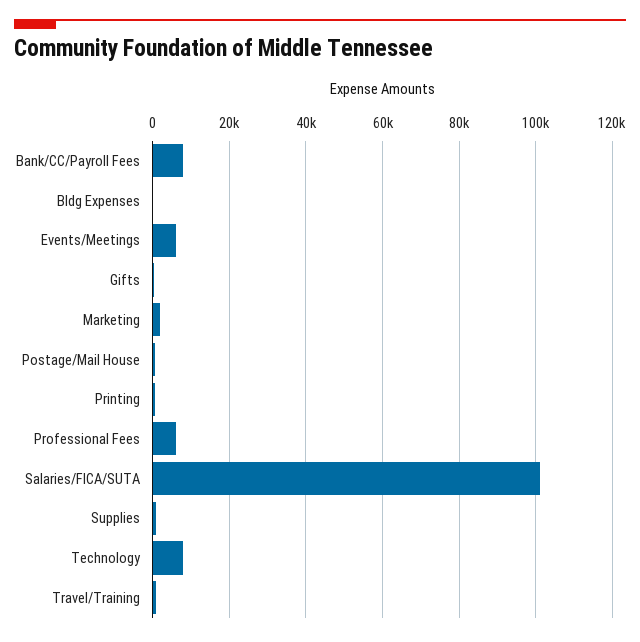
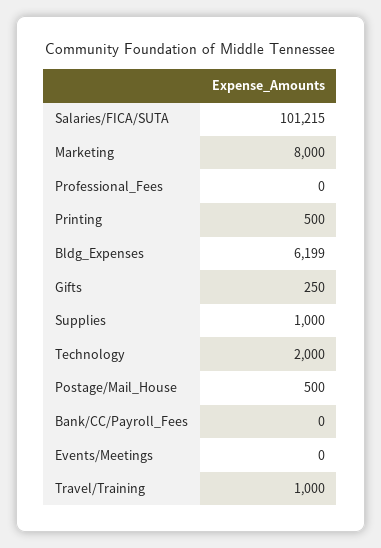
Bank/CC/Payroll Fees: 8000 -> 0
Bldg Expenses: 0 -> 6199
Events/Meetings: 6000 -> 0
Marketing: 2000 -> 8000
Professional Fees: 6000 -> 0
Technology: 8000 -> 2000

